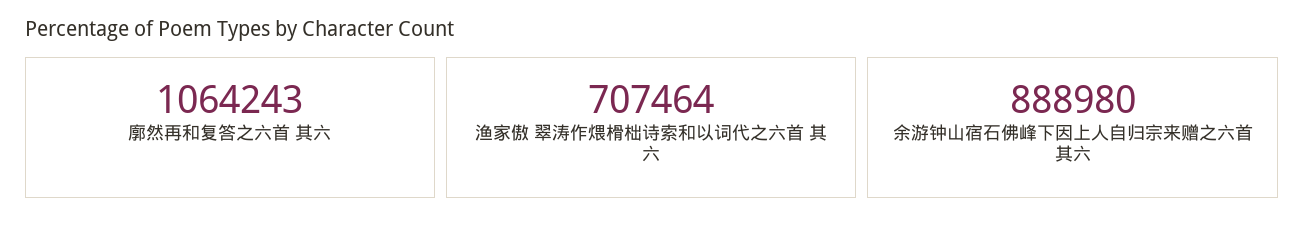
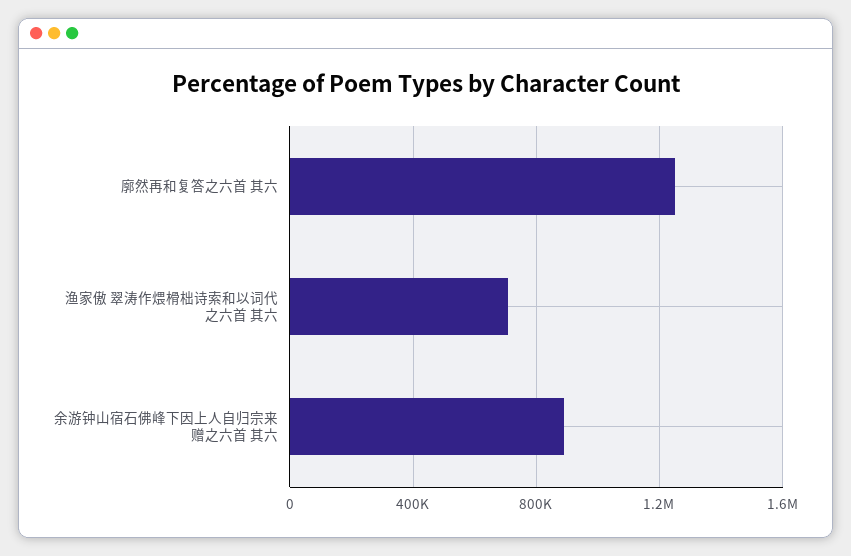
廓然再和复答之六首 其六: 1064243 -> 1250000

